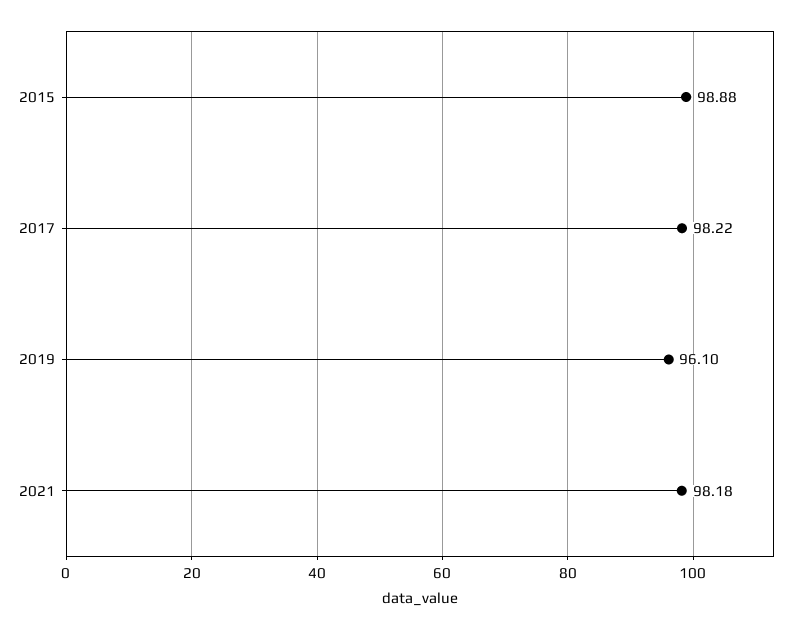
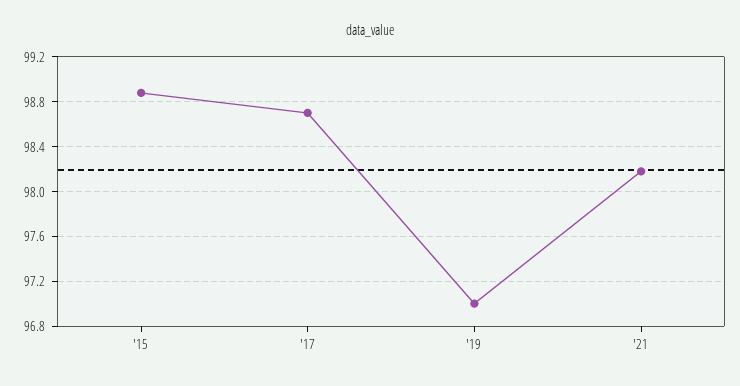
2017: 98.22 -> 98.7
2019: 96.1 -> 97

